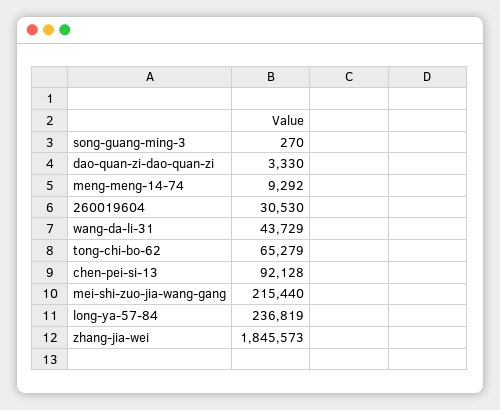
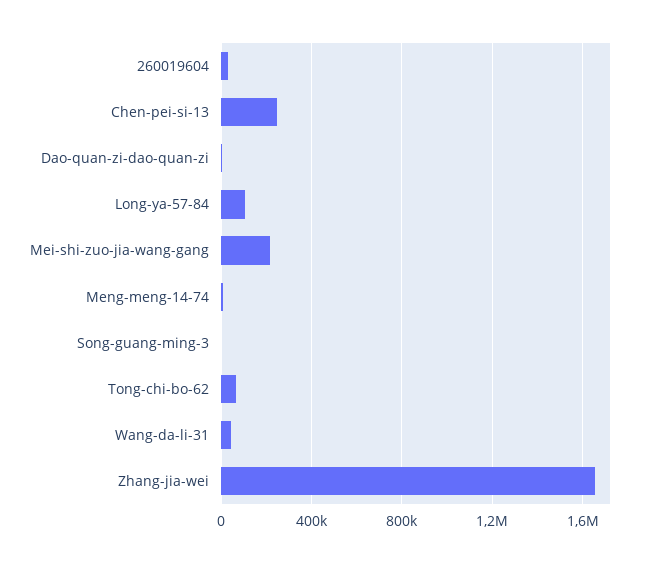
chen-pei-si-13: 92128 -> 250000
long-ya-57-84: 236819 -> 100000
zhang-jia-wei: 1845573 -> 1650000

